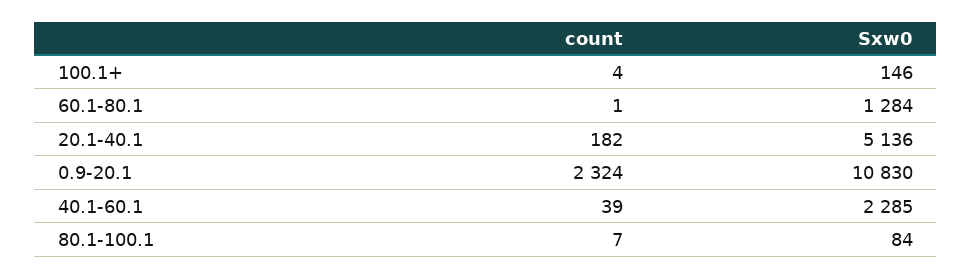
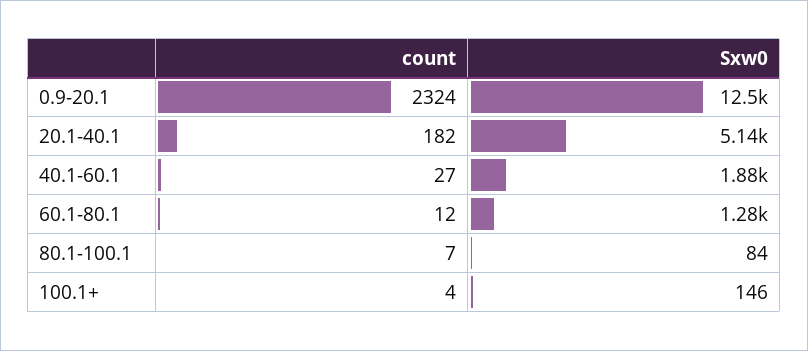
count, 60.1-80.1: 1 -> 12
Sxw0, 0.9-20.1: 10830 -> 12500
count, 40.1-60.1: 39 -> 27
Sxw0, 40.1-60.1: 2285 -> 1880

